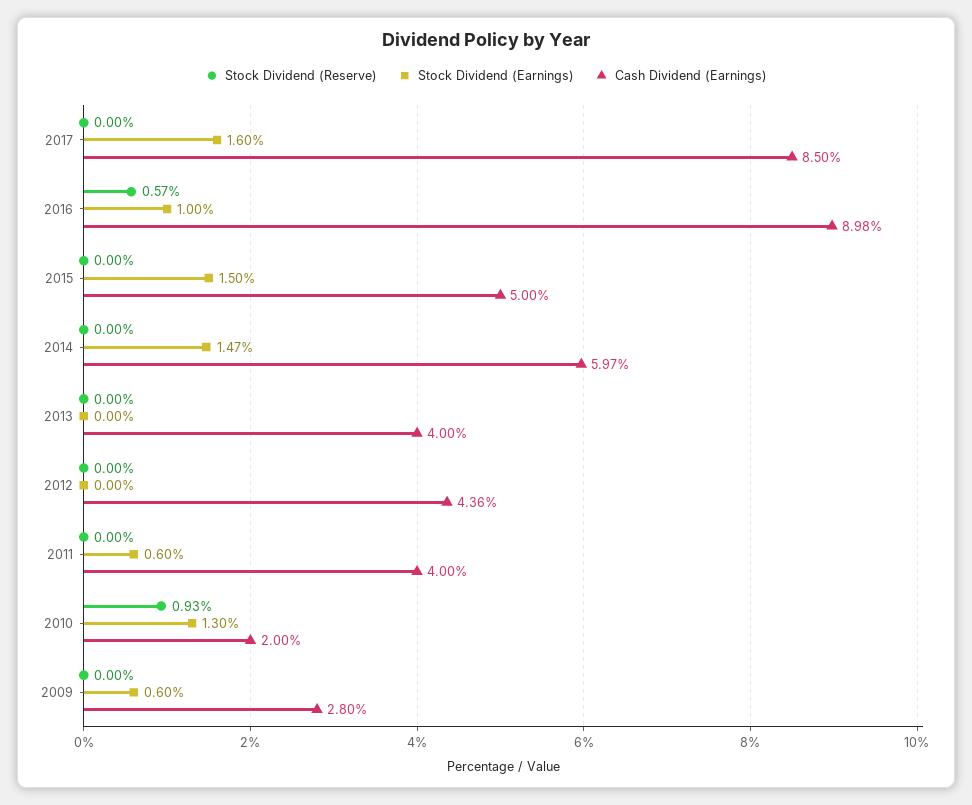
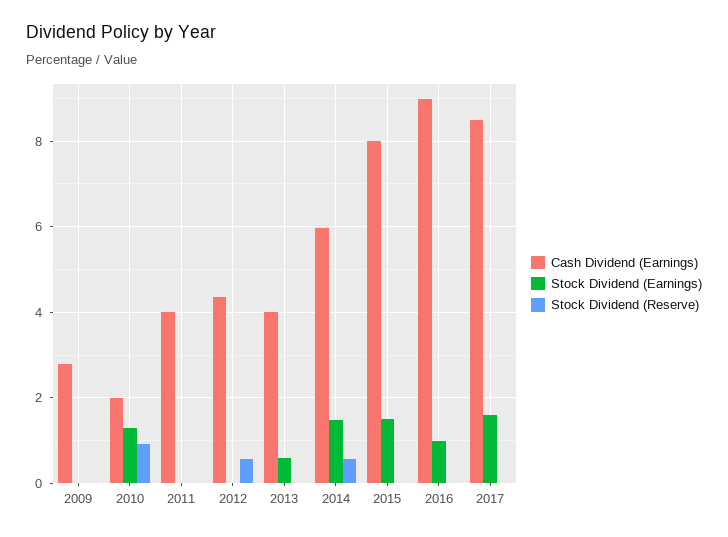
Stock Dividend (Reserve), 2016: 0.57 -> 0
Cash Dividend (Earnings), 2015: 5 -> 8
Stock Dividend (Reserve), 2014: 0 -> 0.6
Stock Dividend (Earnings), 2013: 0 -> 0.6
Stock Dividend (Reserve), 2012: 0 -> 0.6
Stock Dividend (Earnings), 2011: 0.6 -> 0
Stock Dividend (Earnings), 2009: 0.6 -> 0

